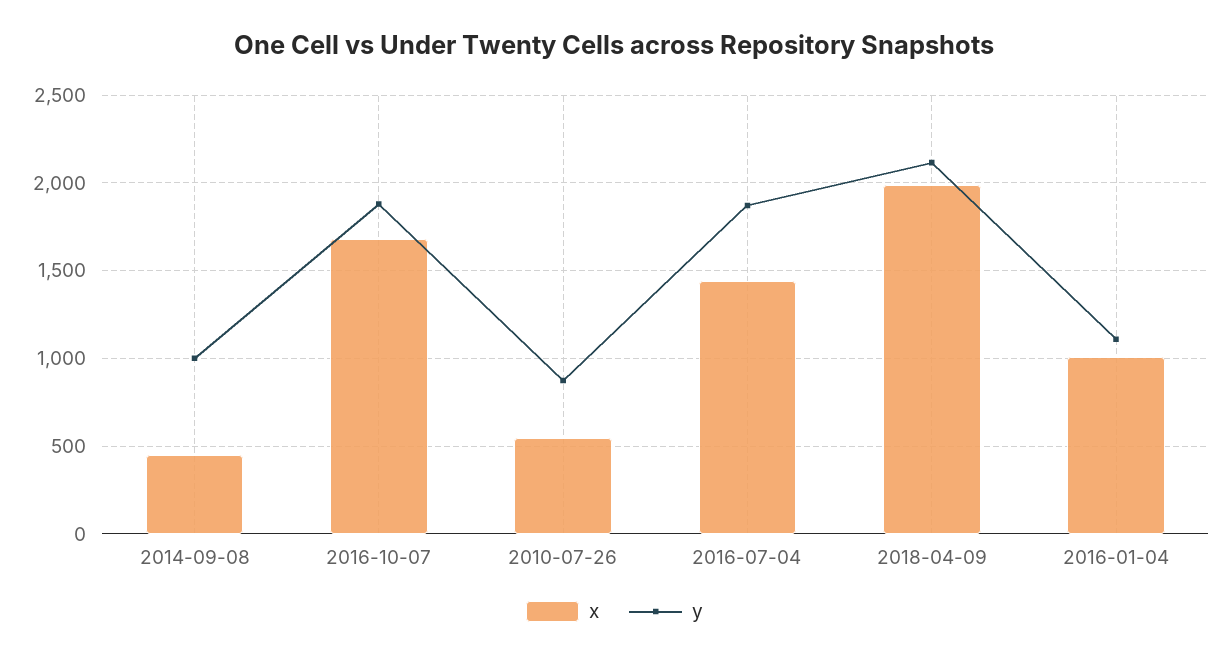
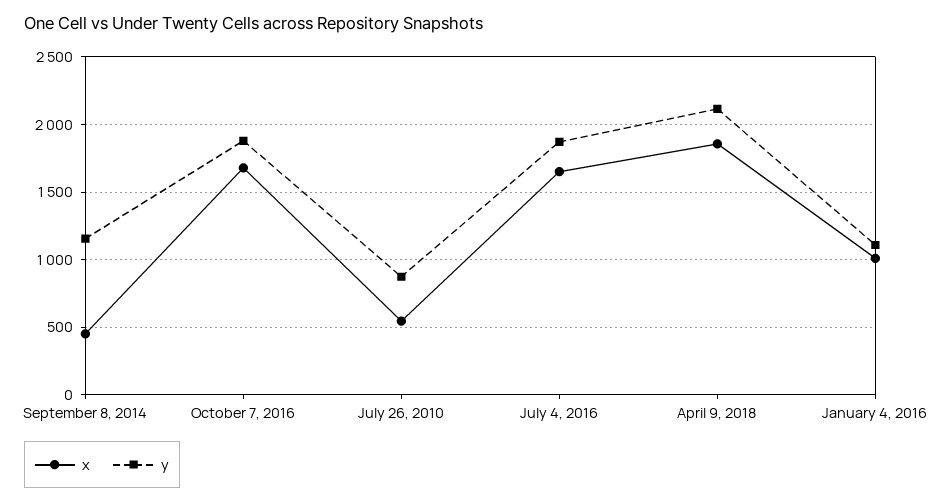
y, 2014-09-08: 1000 -> 1150
x, 2016-07-04: 1450 -> 1650
x, 2018-04-09: 2000 -> 1850

